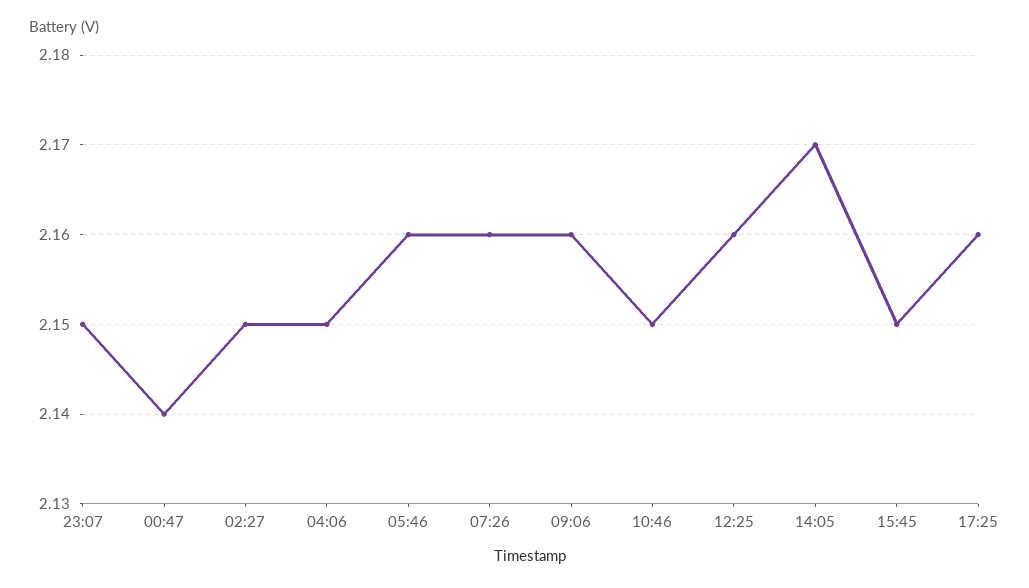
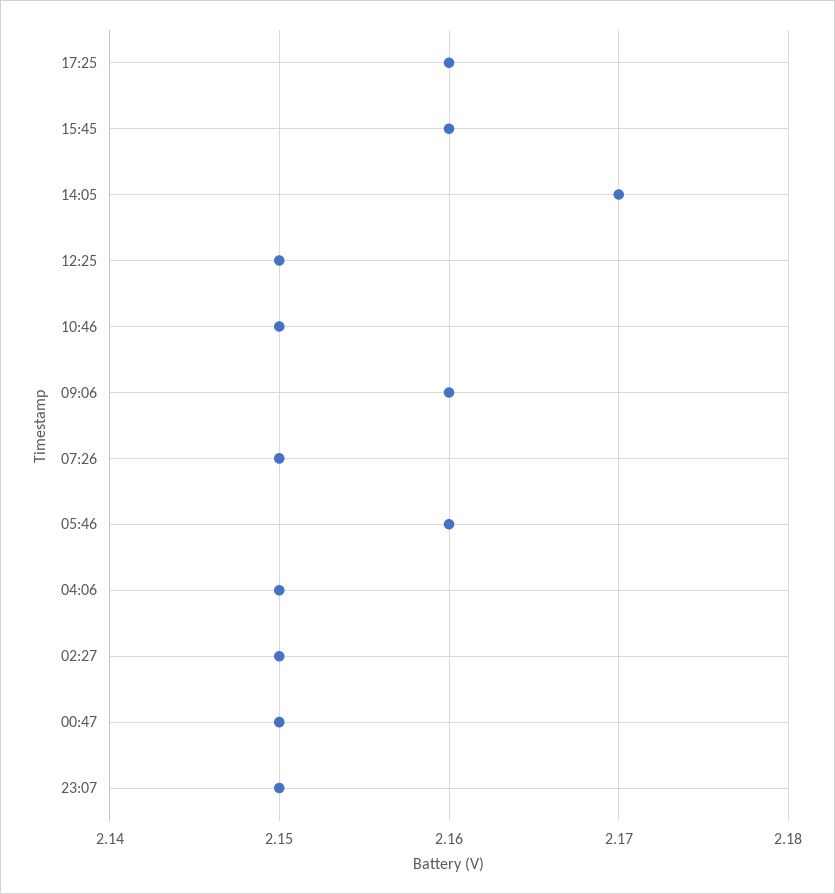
00:47: 2.14 -> 2.15
07:26: 2.16 -> 2.15
12:25: 2.16 -> 2.15
15:45: 2.15 -> 2.16

